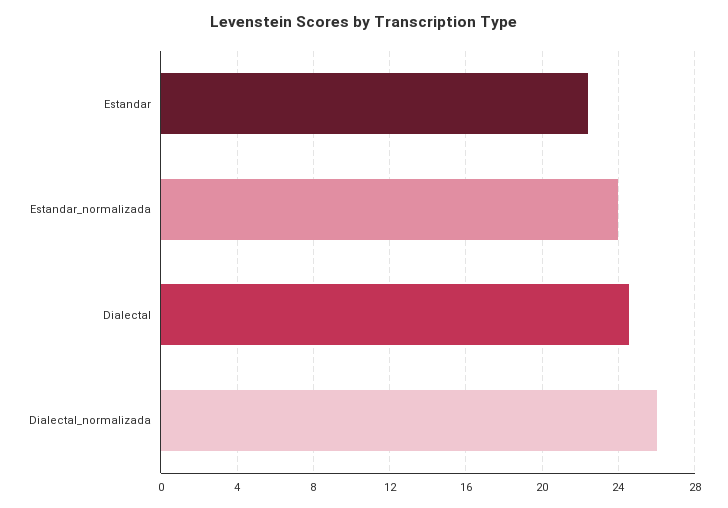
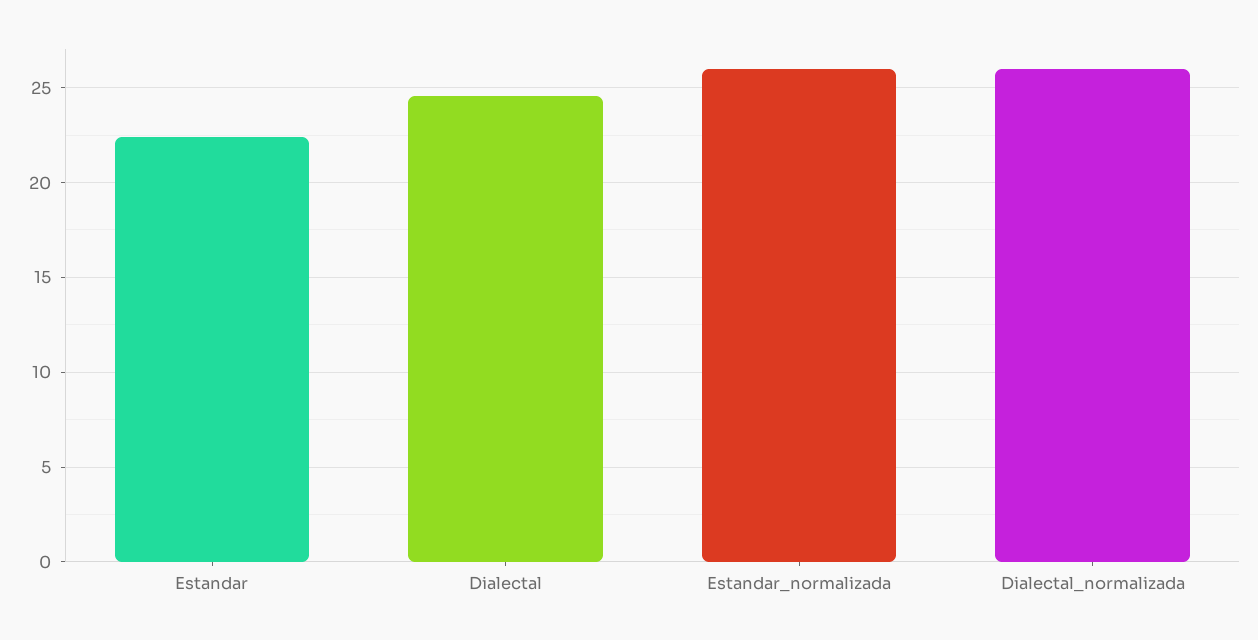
Estandar_normalizada: 24 -> 26

